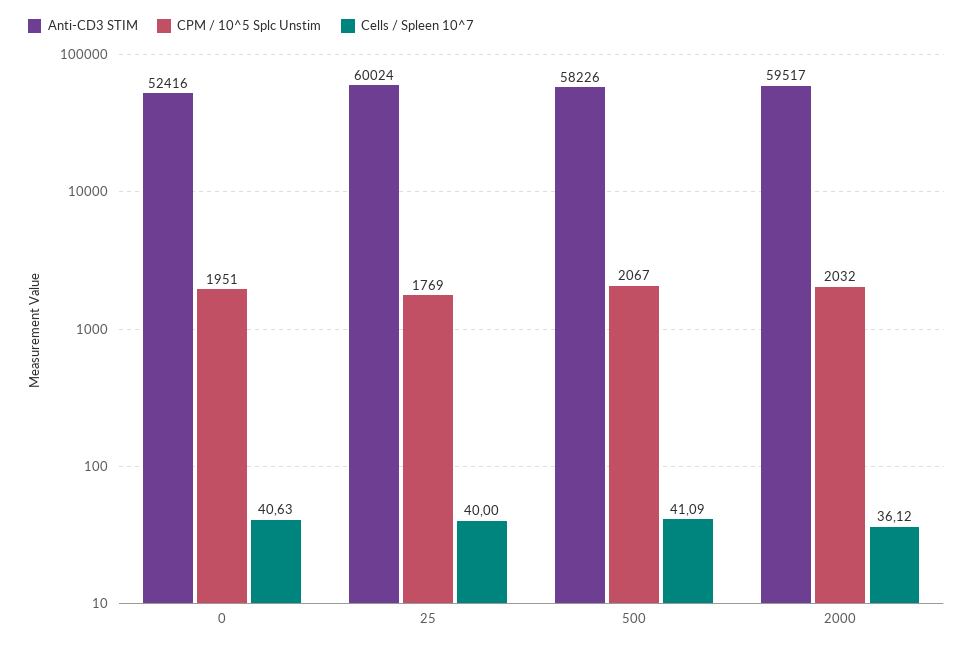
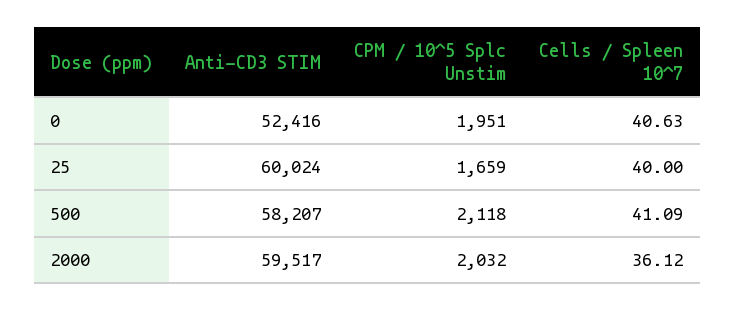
CPM / 10^5 Splc Unstim, 25: 1769 -> 1659
Anti-CD3 STIM, 500: 58226 -> 58207
CPM / 10^5 Splc Unstim, 500: 2067 -> 2118

